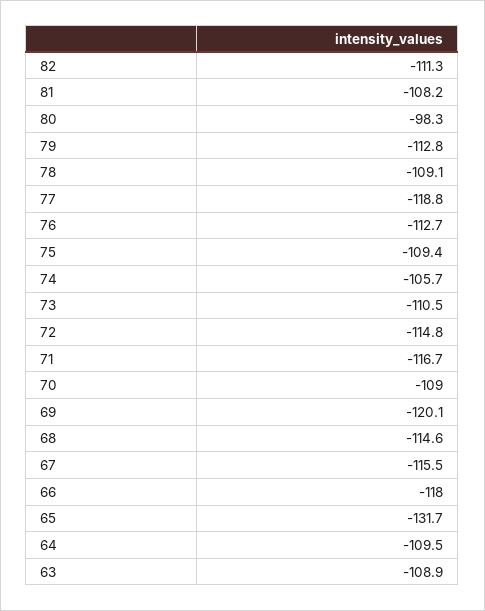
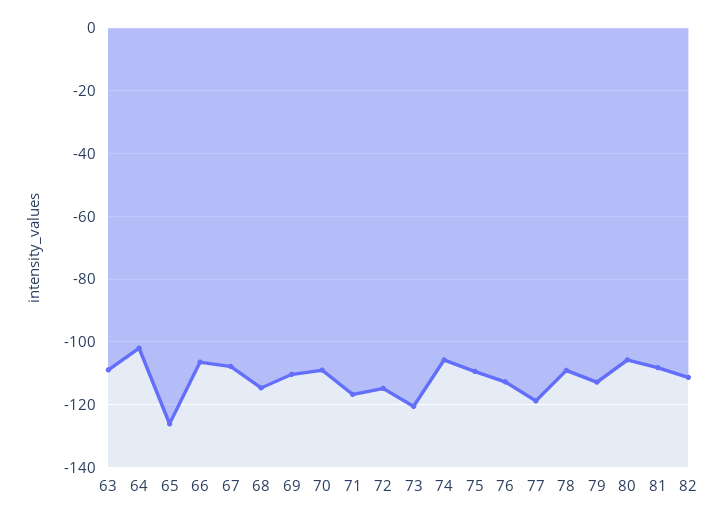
80: -98.3 -> -106
73: -110.5 -> -120
69: -120.1 -> -110
67: -115.5 -> -108
66: -118 -> -106
65: -131.7 -> -126
64: -109.5 -> -102

